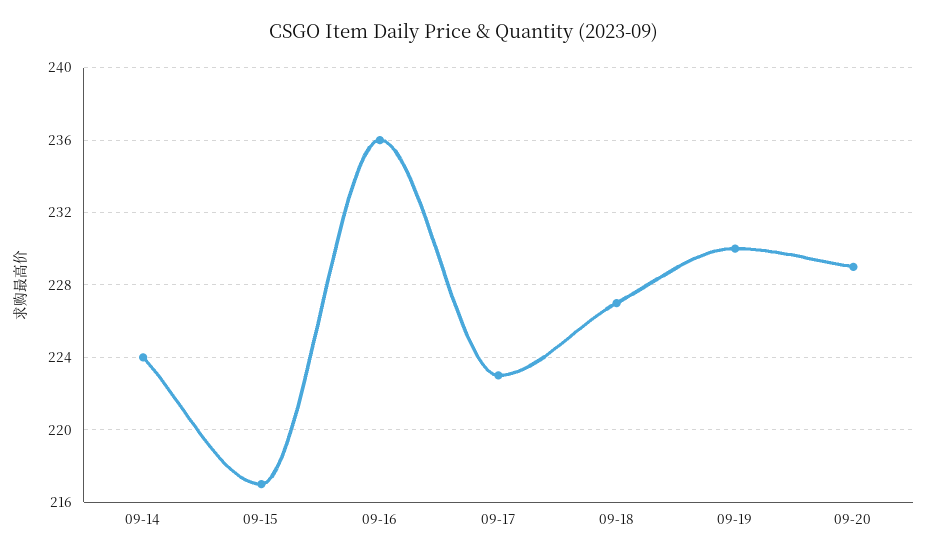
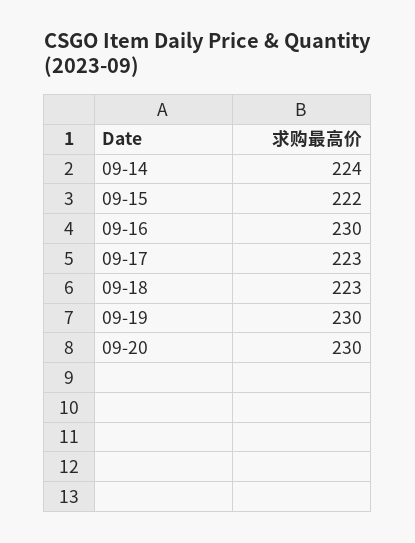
09-15: 217 -> 222
09-16: 236 -> 230
09-18: 227 -> 223
09-20: 229 -> 230

